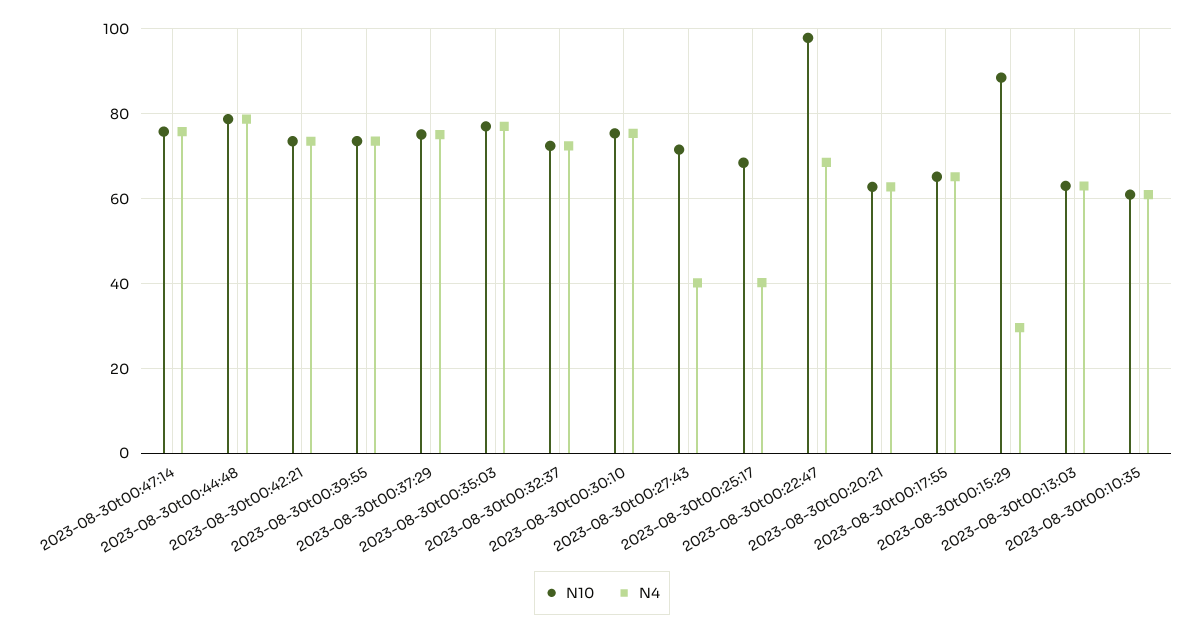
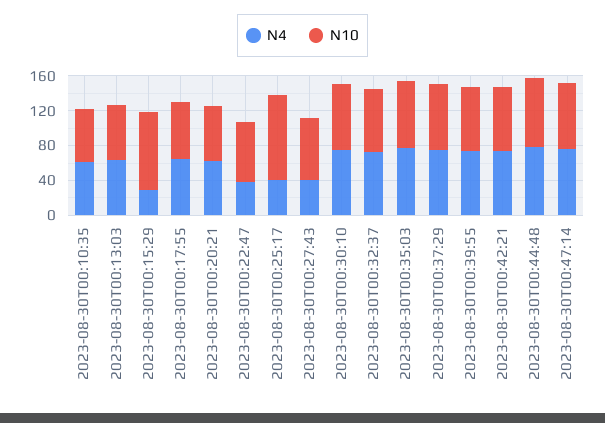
N10, 2023-08-30t00:25:17: 68 -> 100
N10, 2023-08-30t00:22:47: 98 -> 70
N4, 2023-08-30t00:22:47: 68 -> 40

